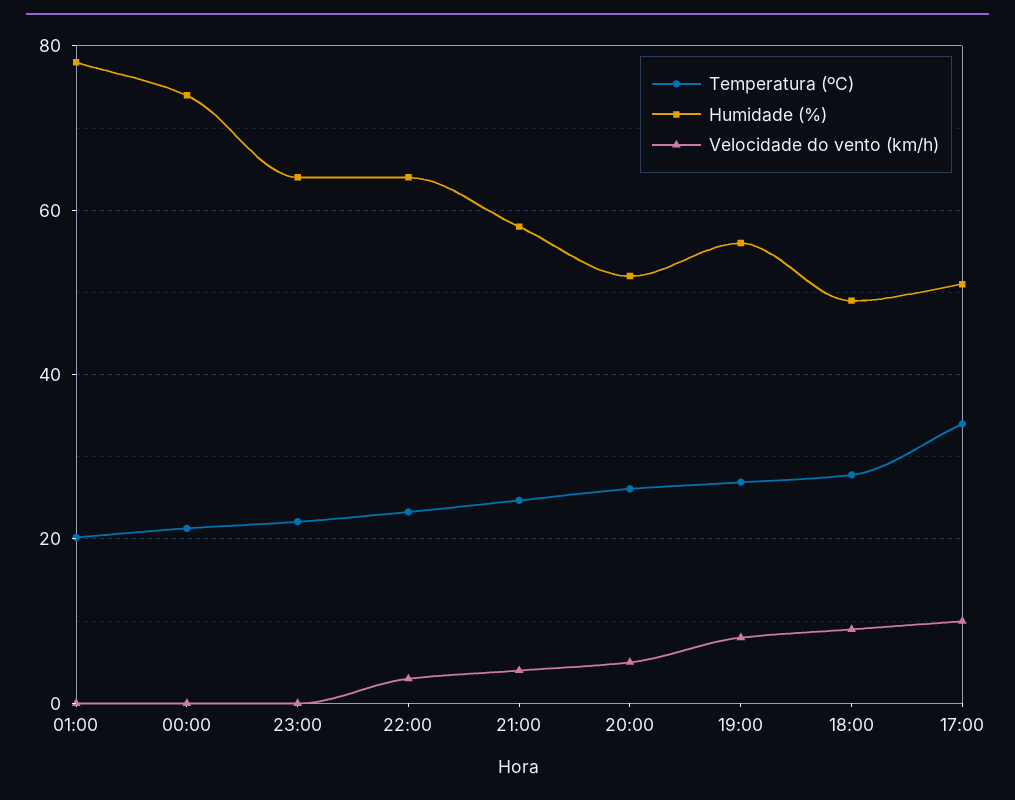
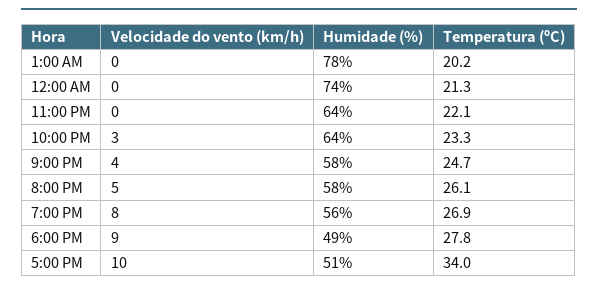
Humidade (%), 20:00: 52 -> 58

